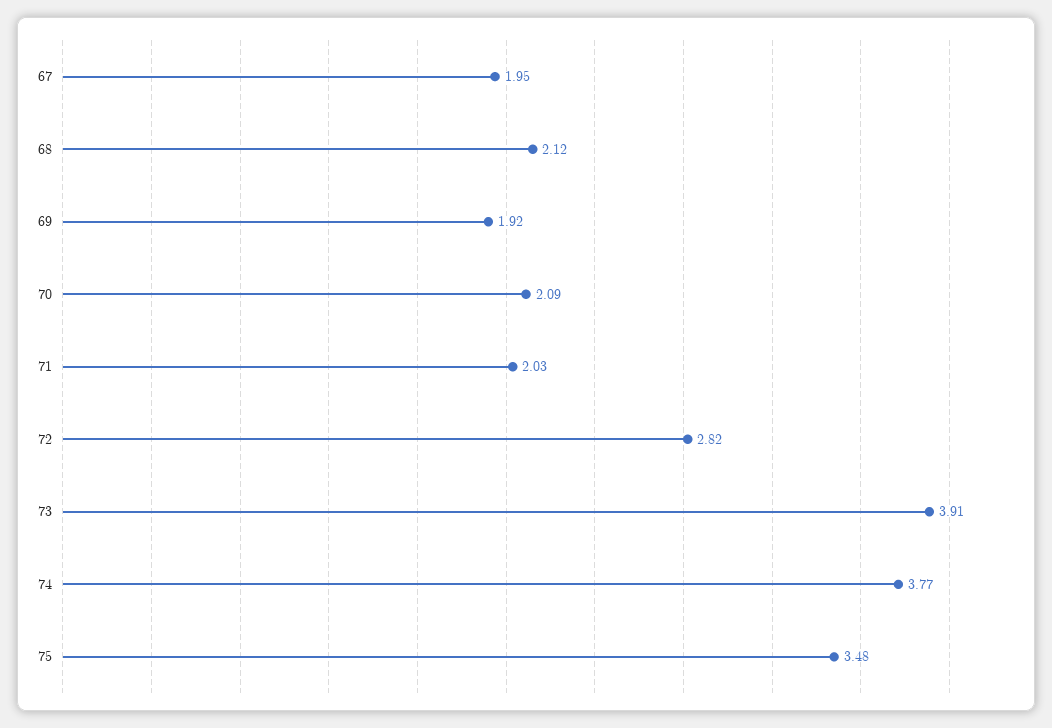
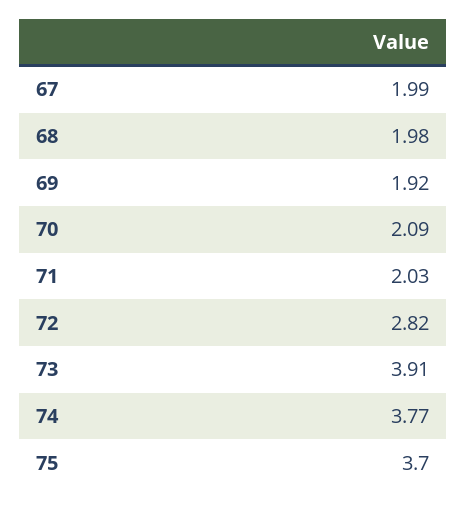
67: 1.95 -> 1.99
68: 2.12 -> 1.98
75: 3.48 -> 3.7

